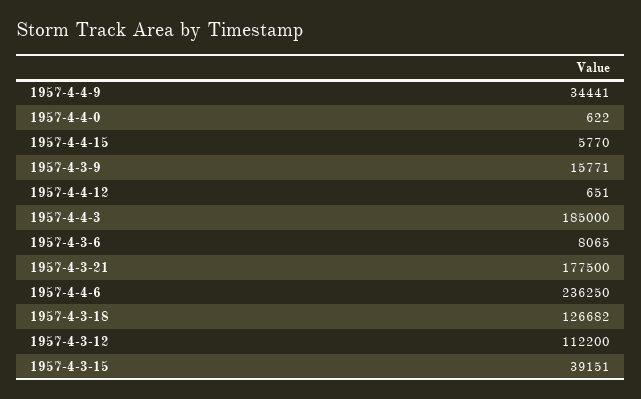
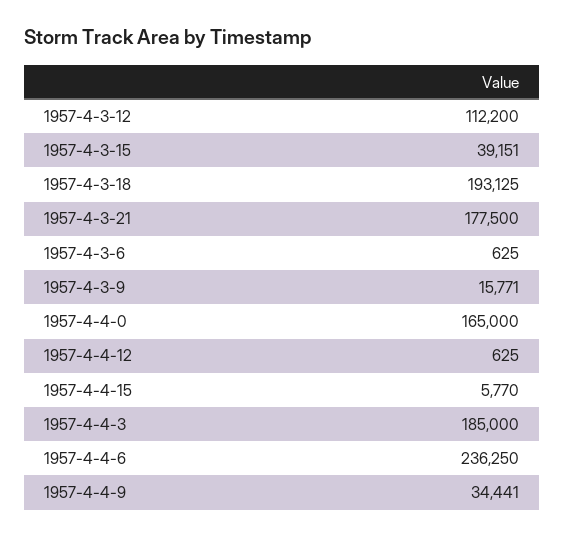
1957-4-4-0: 622 -> 165000
1957-4-4-12: 651 -> 625
1957-4-3-6: 8065 -> 625
1957-4-3-18: 126682 -> 193125

